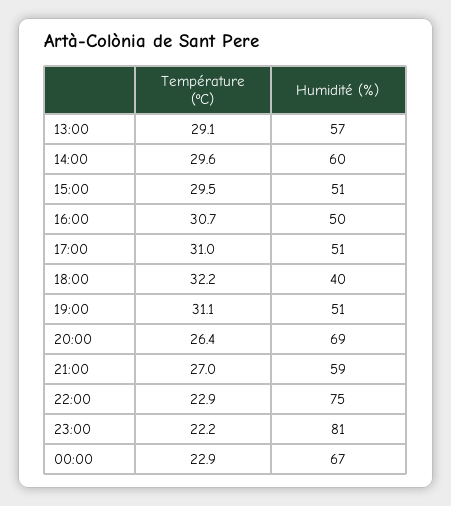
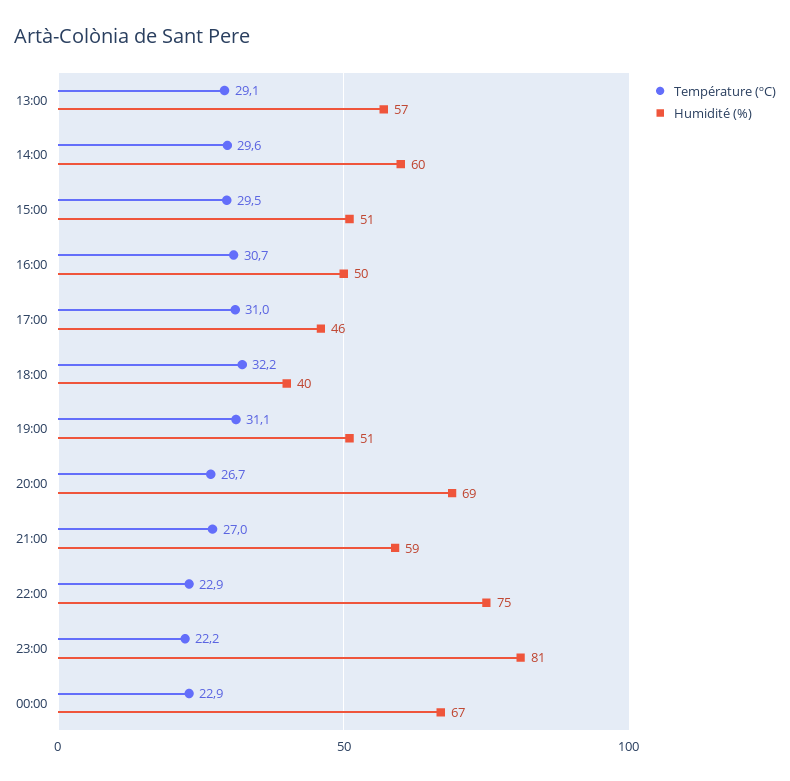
Humidité (%), 17:00: 51 -> 46
Température (ºC), 20:00: 26.4 -> 26.7

